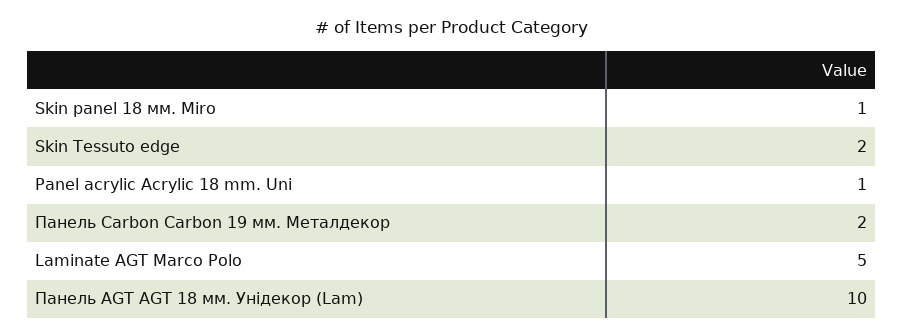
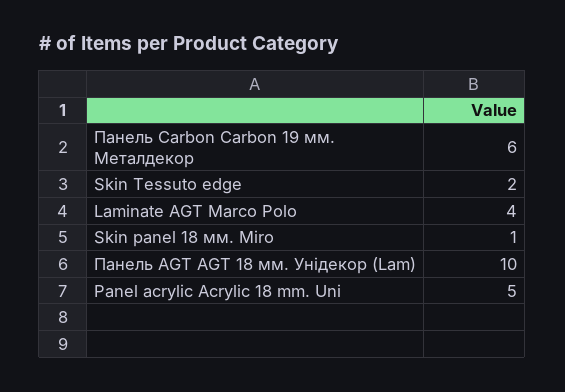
Panel acrylic Acrylic 18 mm. Uni: 1 -> 5
Панель Carbon Carbon 19 мм. Металдекор: 2 -> 6
Laminate AGT Marco Polo: 5 -> 4

